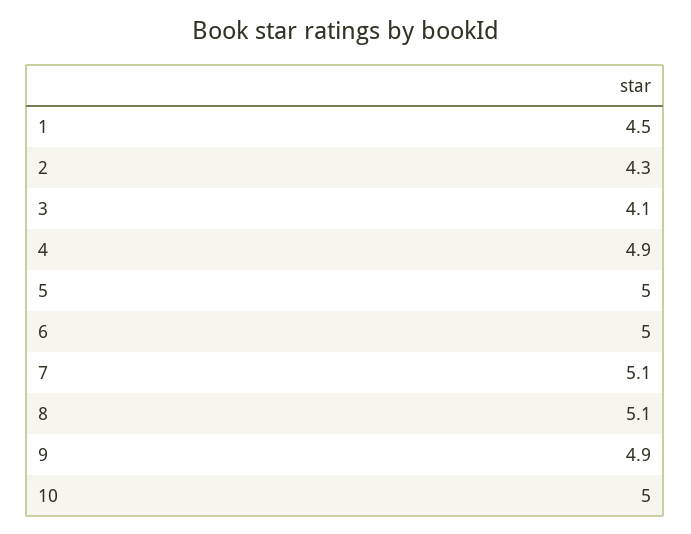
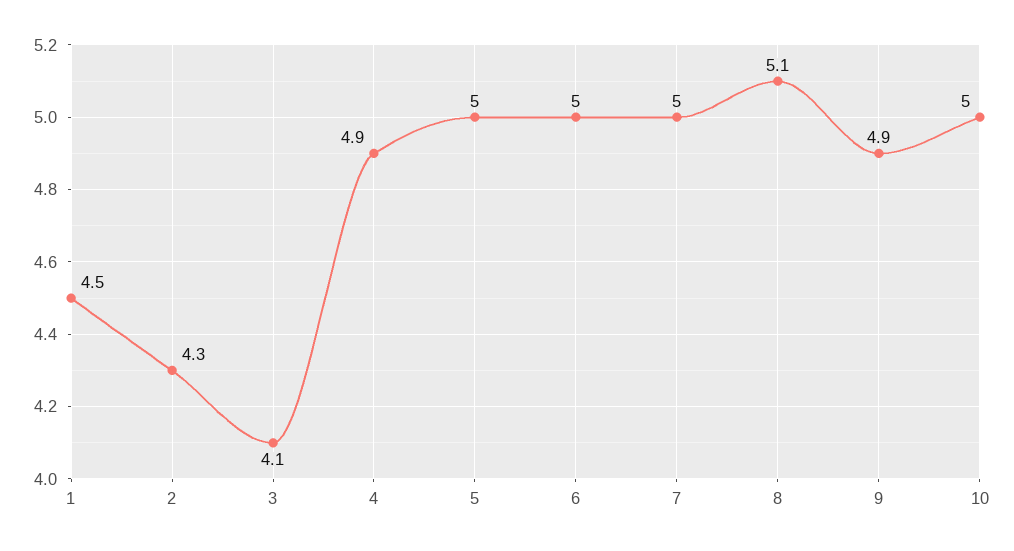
7: 5.1 -> 5

